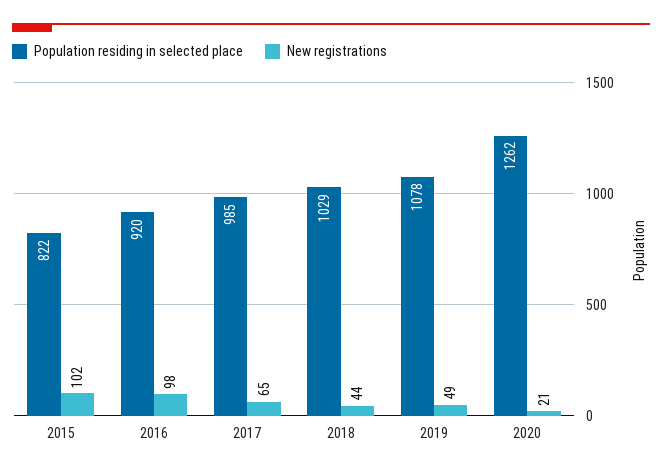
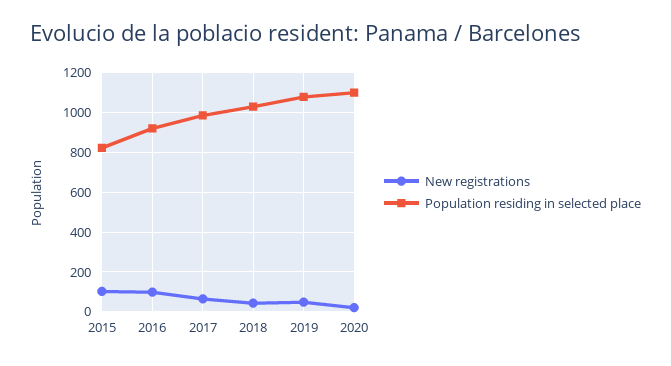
Population residing in selected place, 2020: 1262 -> 1100

